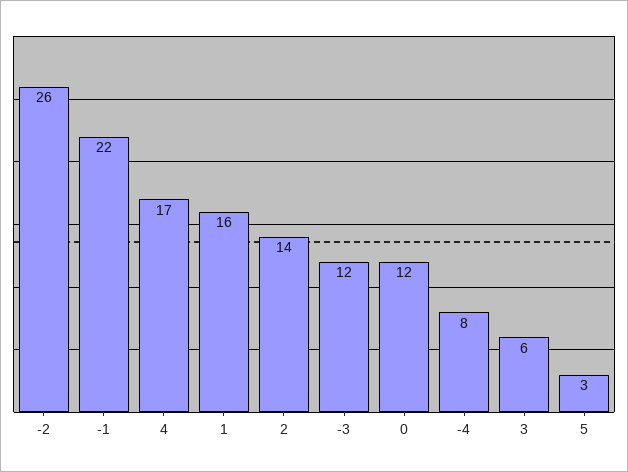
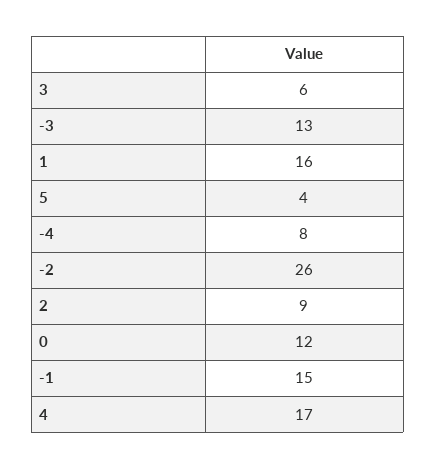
-1: 22 -> 15
2: 14 -> 9
-3: 12 -> 13
5: 3 -> 4

